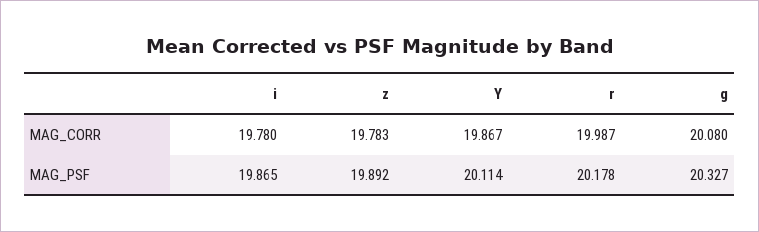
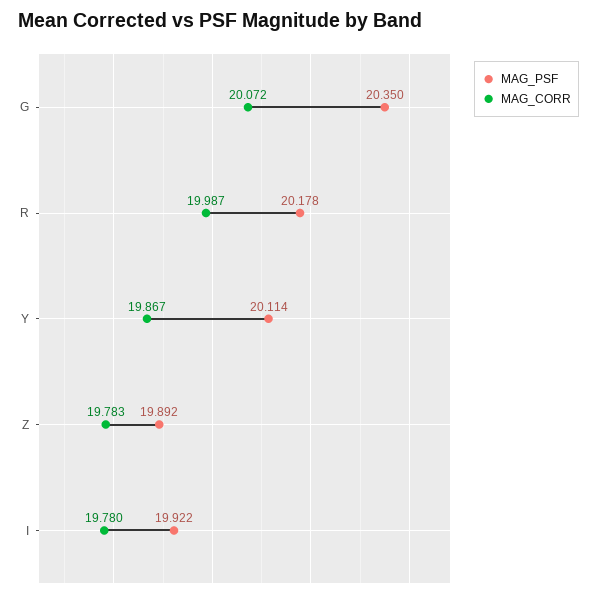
MAG_CORR, g: 20.08 -> 20.072
MAG_PSF, i: 19.865 -> 19.922
MAG_PSF, g: 20.327 -> 20.35

